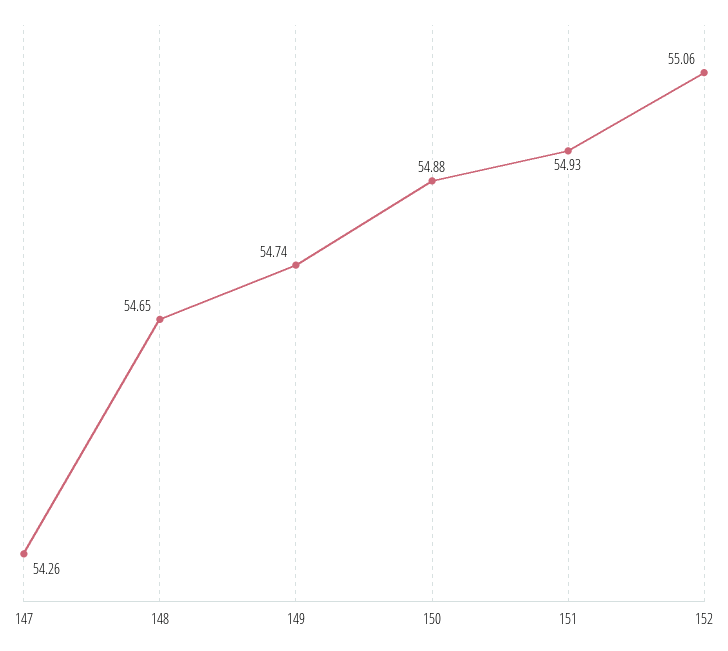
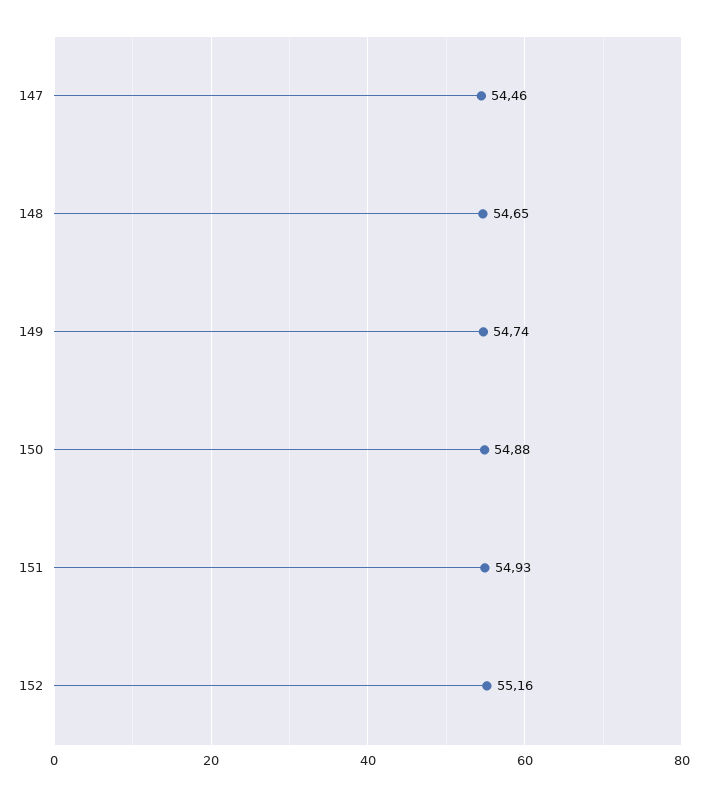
147: 54.26 -> 54.46
152: 55.06 -> 55.16

